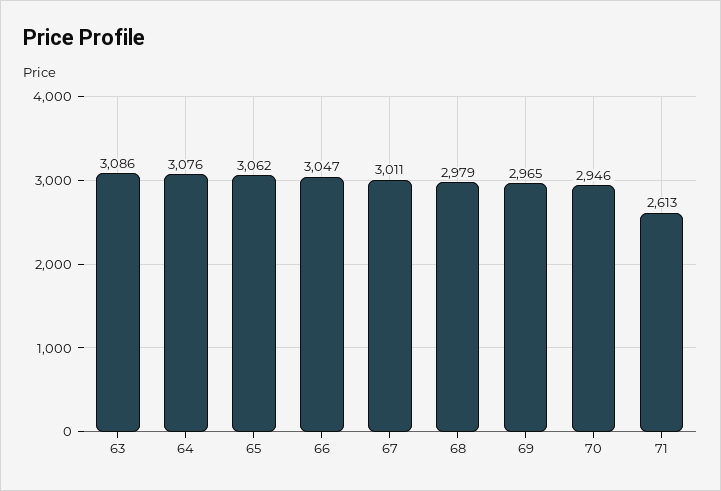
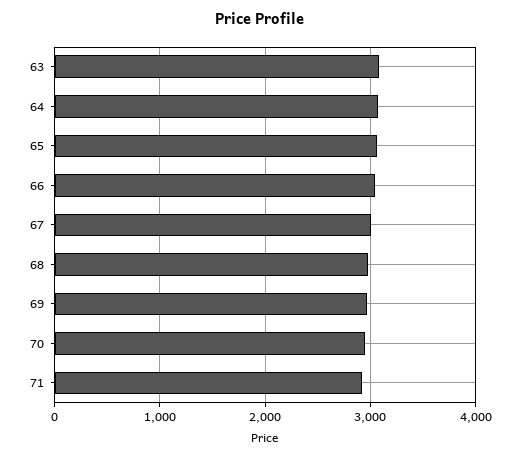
71: 2613 -> 2900

